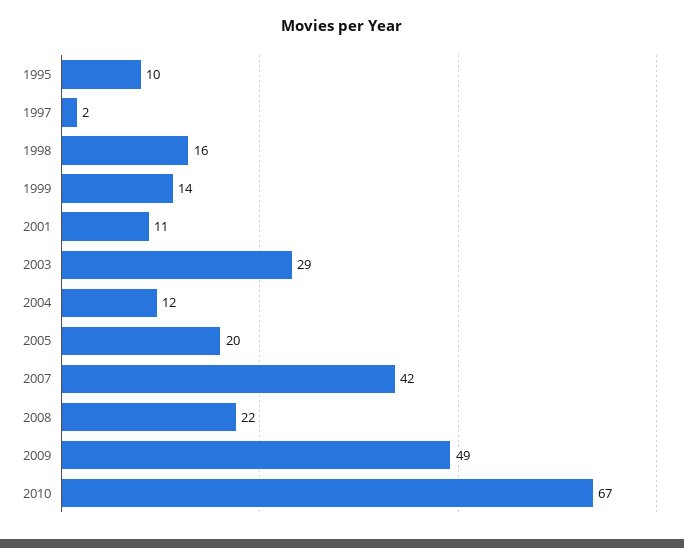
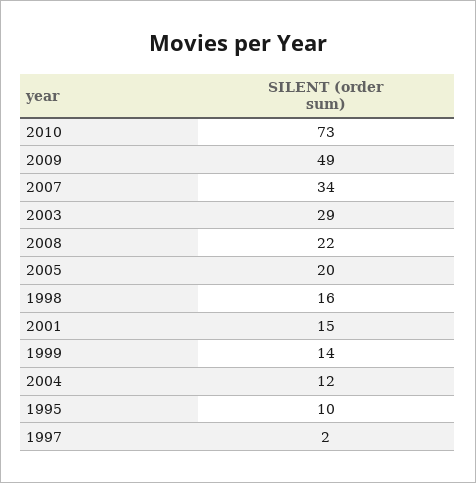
2001: 11 -> 15
2007: 42 -> 34
2010: 67 -> 73

